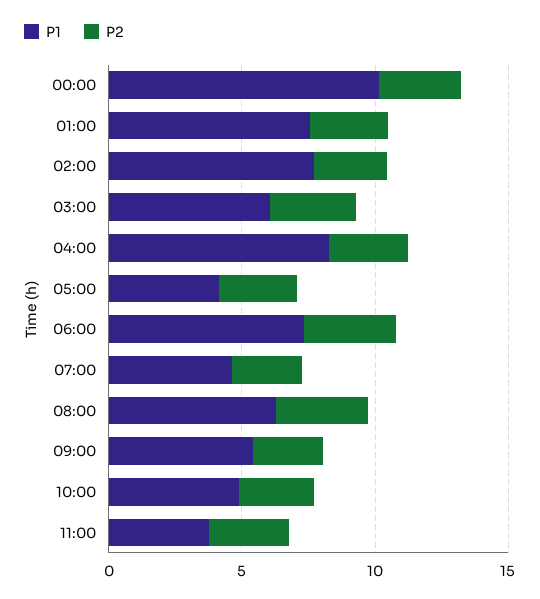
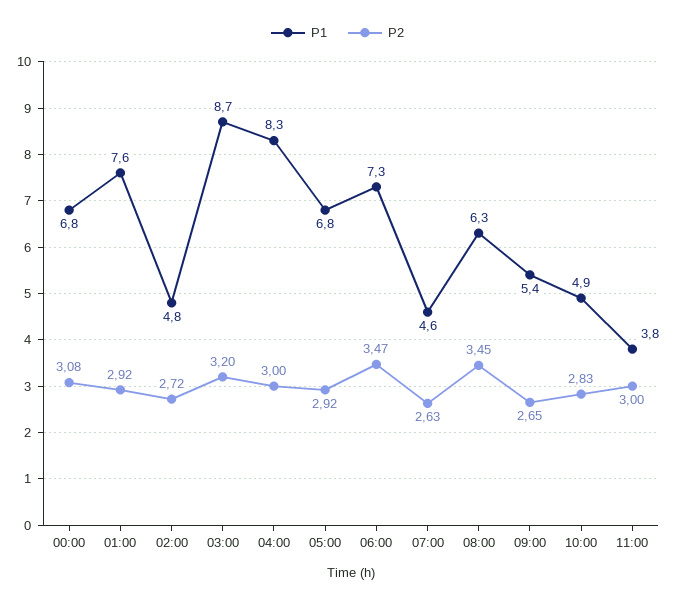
P1, 00:00: 10 -> 6.8
P1, 02:00: 8 -> 4.8
P1, 03:00: 6 -> 8.7
P1, 05:00: 4 -> 6.8

